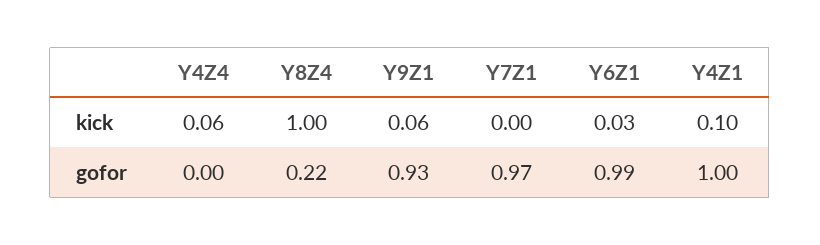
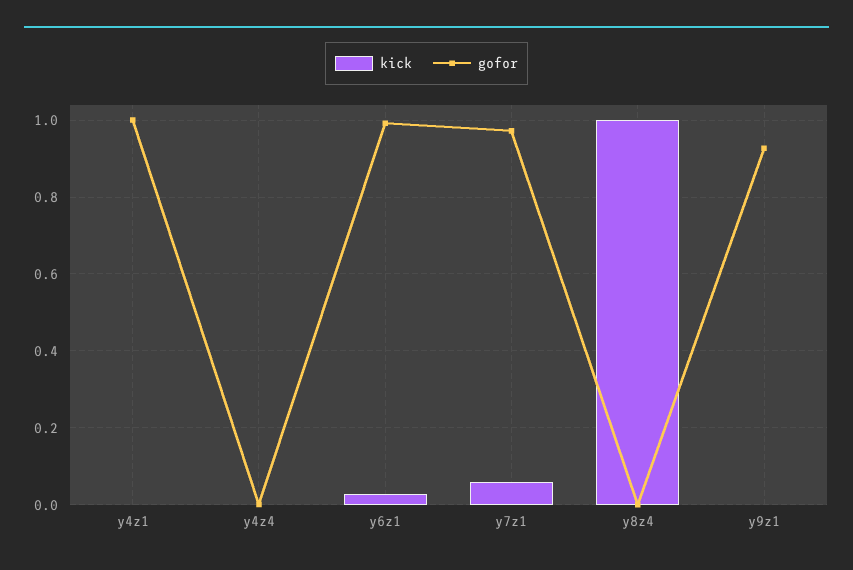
kick, Y4Z4: 0.06 -> 0
kick, Y9Z1: 0.06 -> 0
kick, Y7Z1: 0 -> 0.06
kick, Y4Z1: 0.1 -> 0
gofor, Y8Z4: 0.22 -> 0

